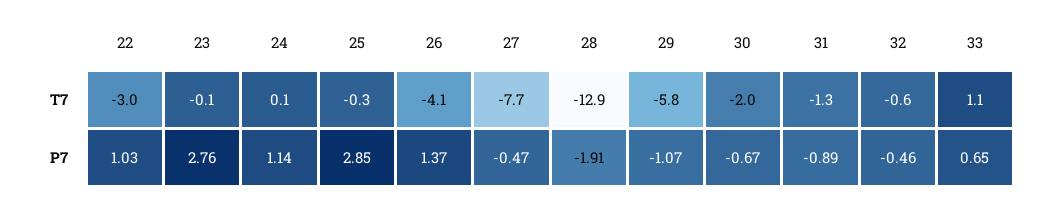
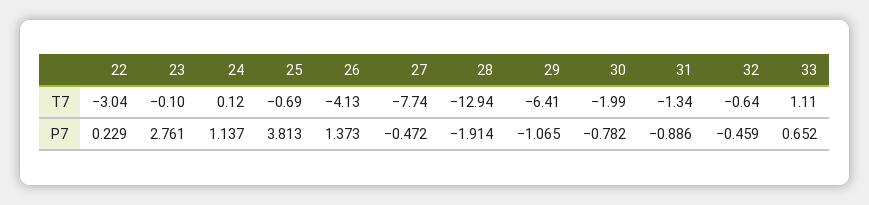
25, T7: -0.3 -> -0.69
29, T7: -5.8 -> -6.41
22, P7: 1.03 -> 0.229
25, P7: 2.85 -> 3.813
30, P7: -0.67 -> -0.782

